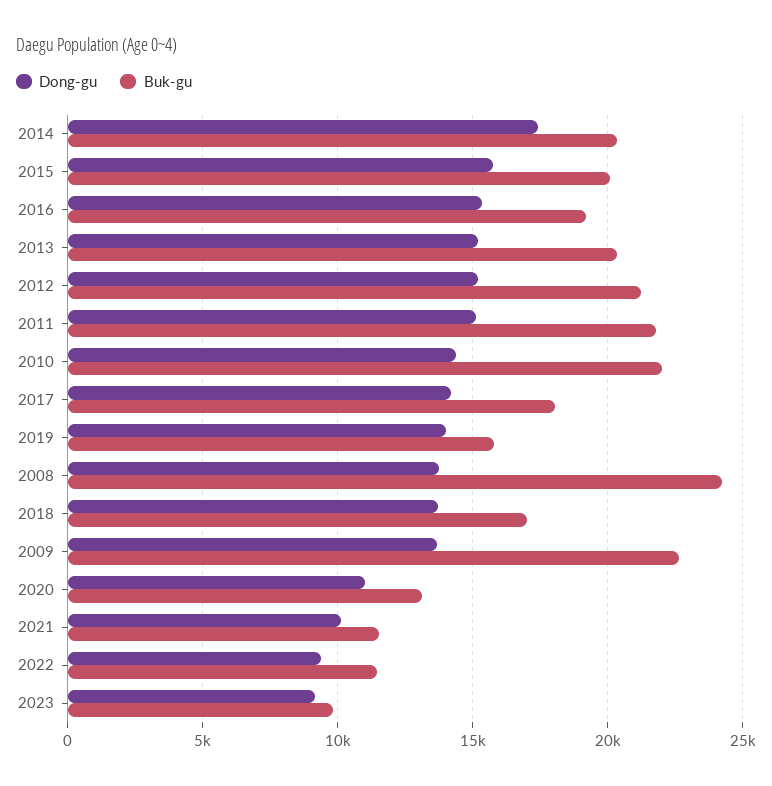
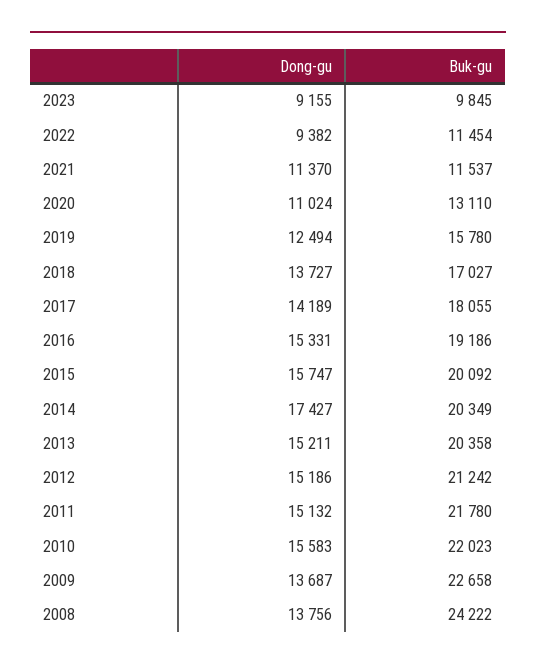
Dong-gu, 2010: 14500 -> 15583
Dong-gu, 2019: 14000 -> 12494
Dong-gu, 2021: 10000 -> 11370

